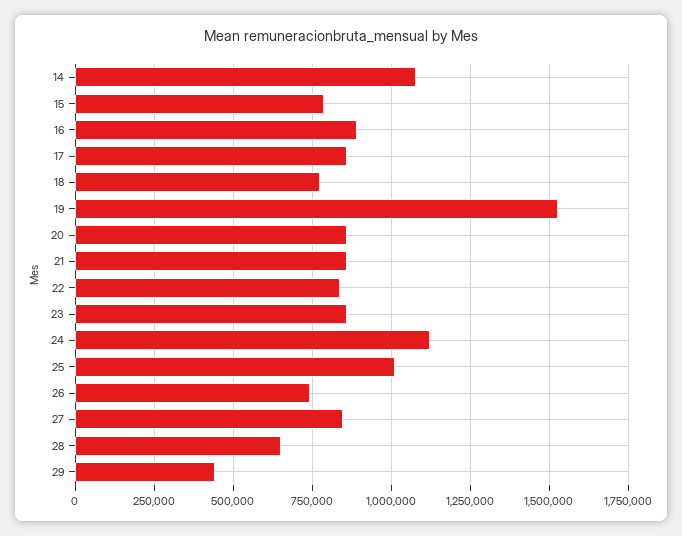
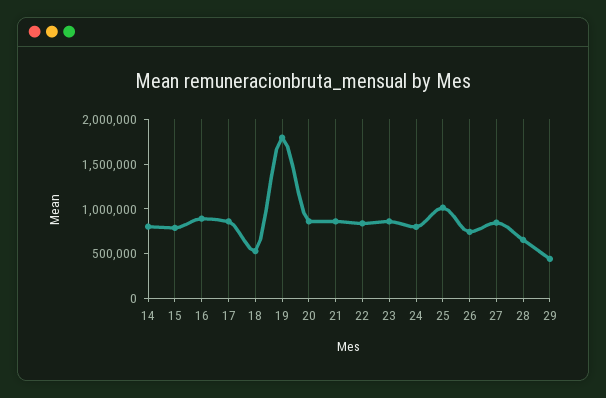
14: 1075000 -> 800000
18: 775000 -> 500000
19: 1525000 -> 1800000
24: 1125000 -> 800000

